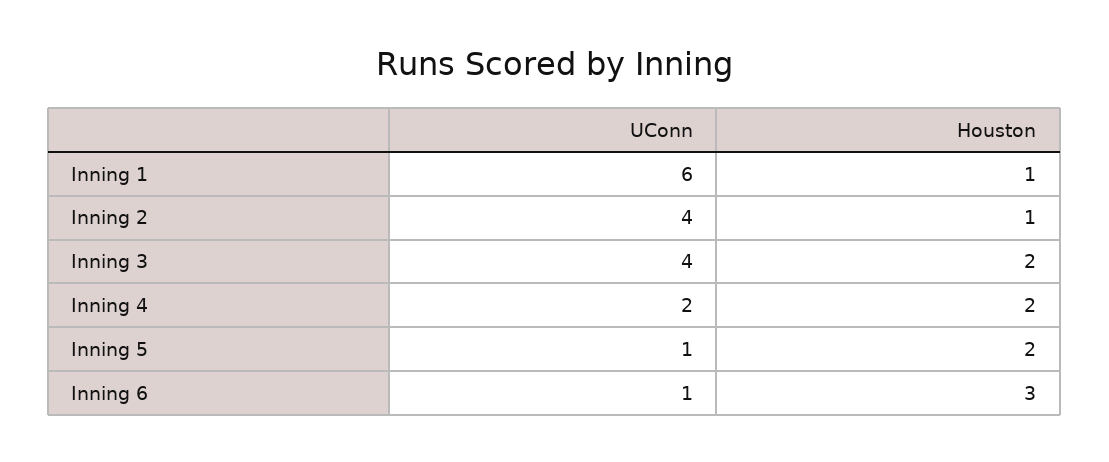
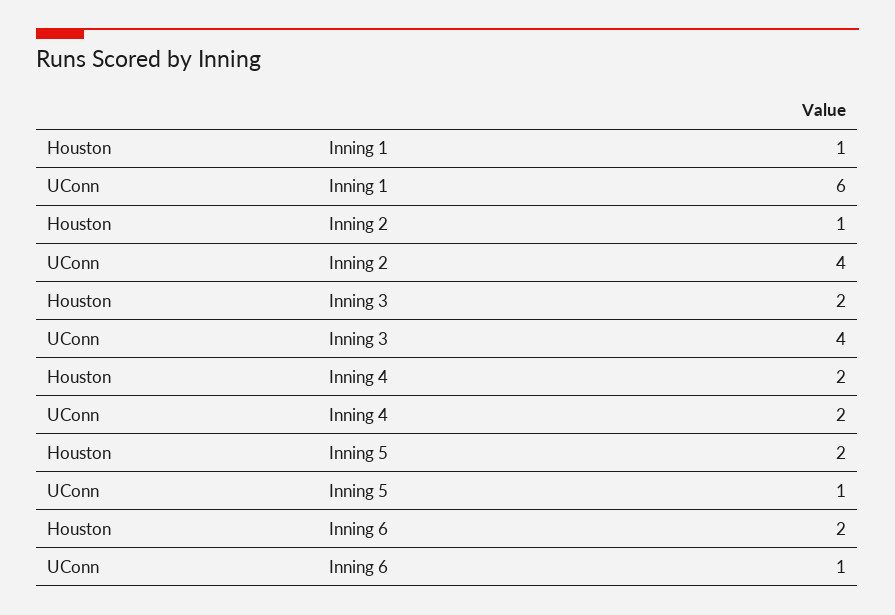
Houston, Inning 6: 3 -> 2

